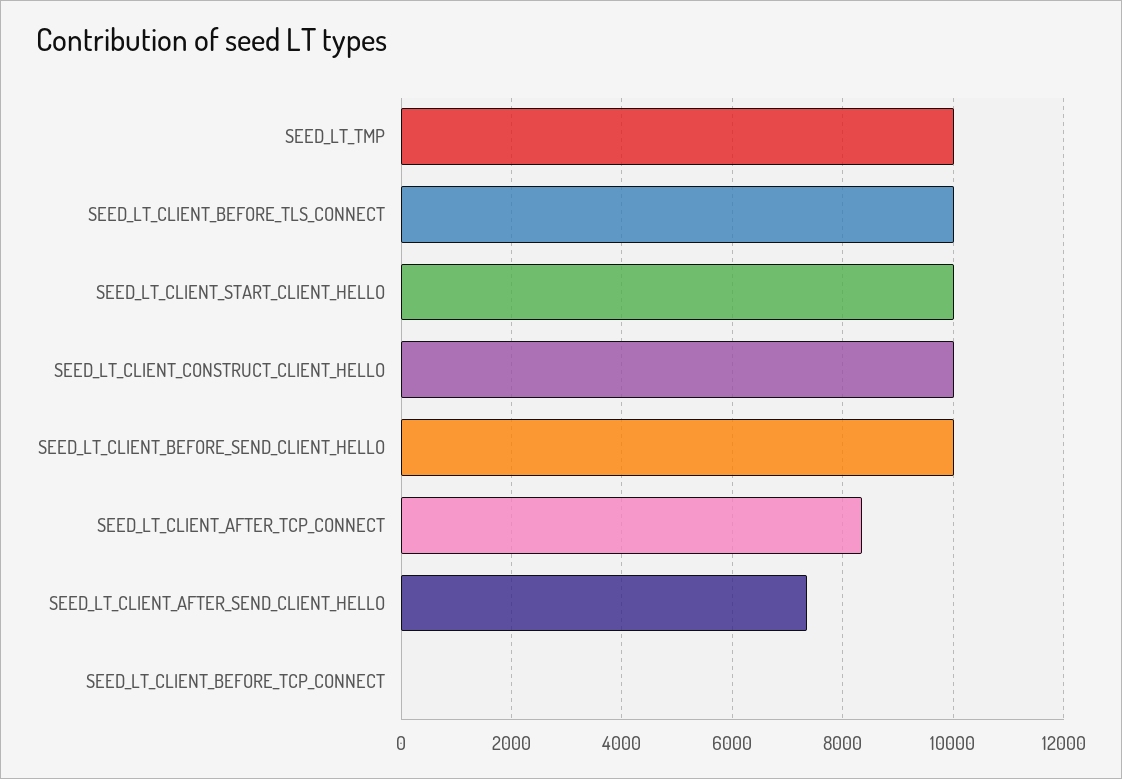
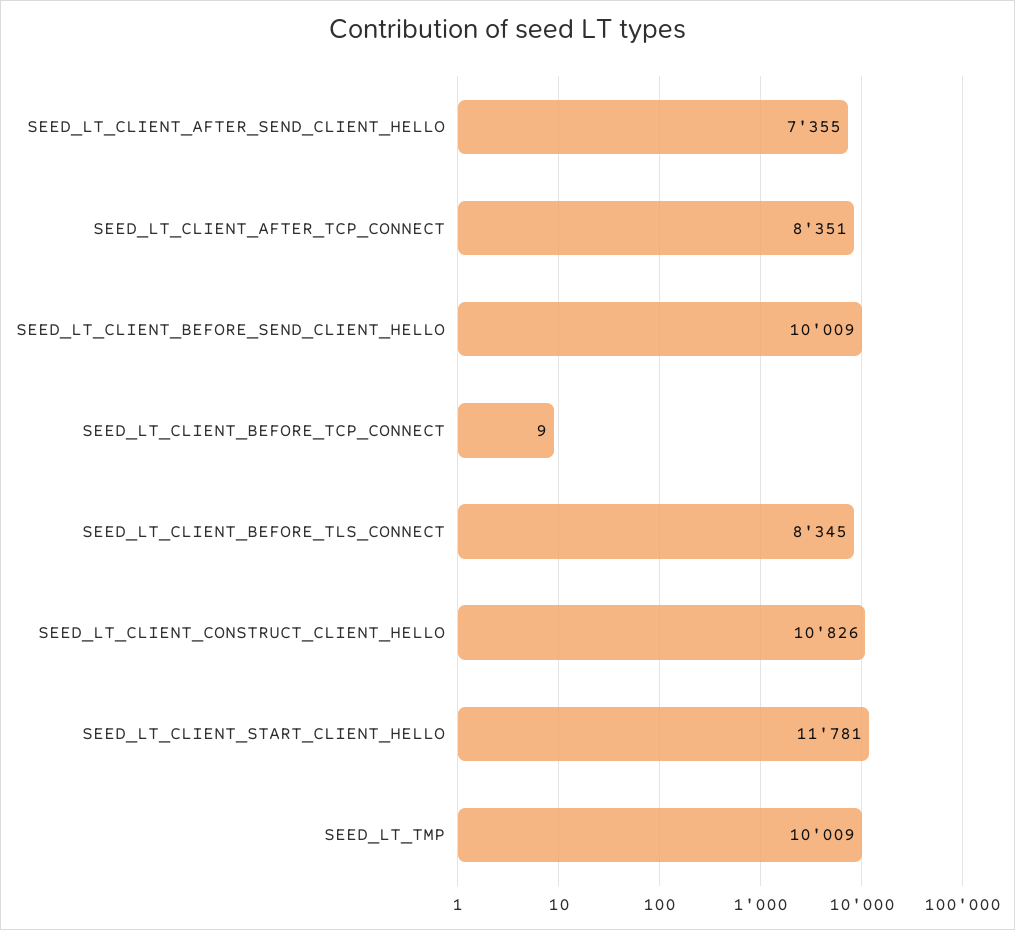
SEED_LT_CLIENT_BEFORE_TLS_CONNECT: 10000 -> 8345
SEED_LT_CLIENT_START_CLIENT_HELLO: 10000 -> 11781
SEED_LT_CLIENT_CONSTRUCT_CLIENT_HELLO: 10000 -> 10826

